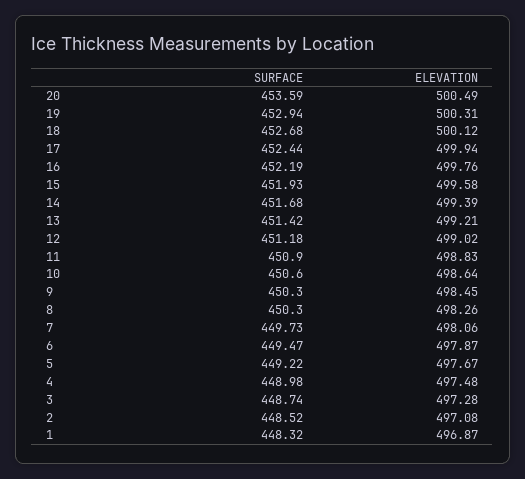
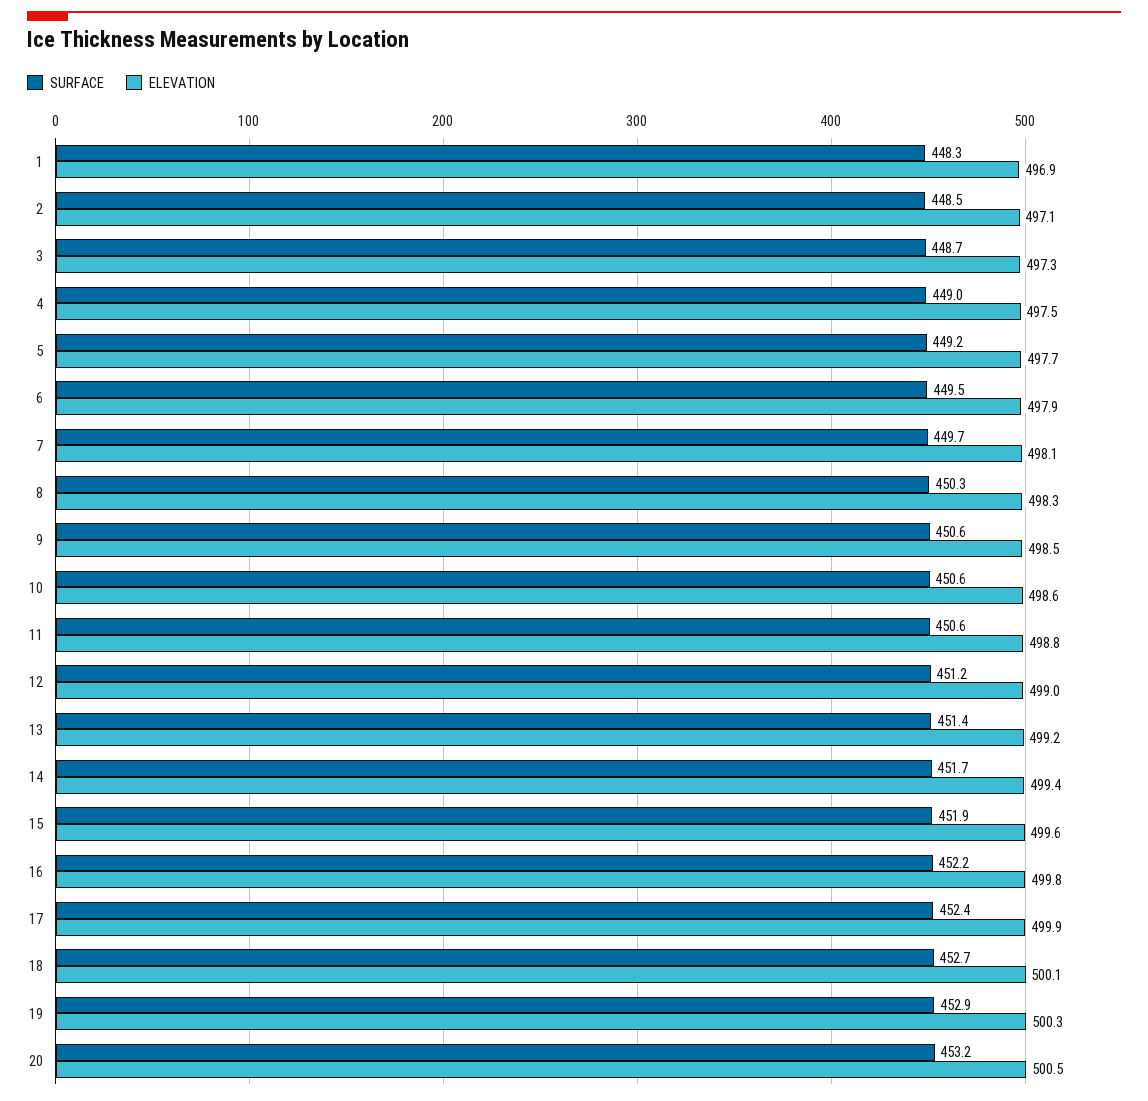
SURFACE, 20: 453.59 -> 453.2
SURFACE, 11: 450.9 -> 450.6
SURFACE, 9: 450.3 -> 450.6

